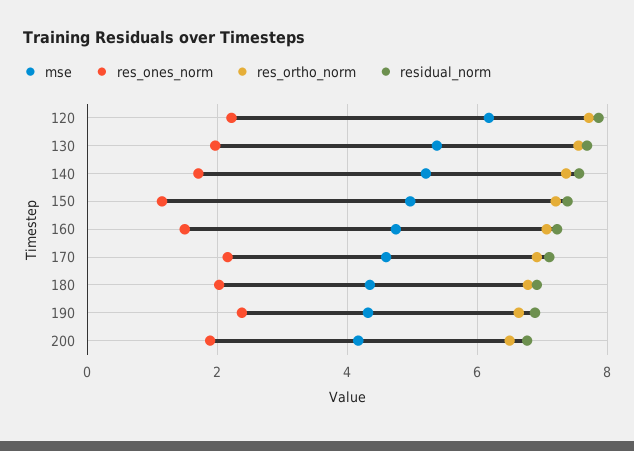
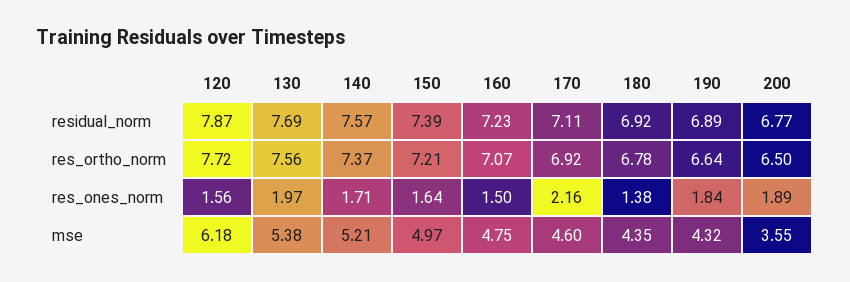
res_ones_norm, 120: 2.2 -> 1.56
res_ones_norm, 150: 1.2 -> 1.64
res_ones_norm, 180: 2 -> 1.38
res_ones_norm, 190: 2.4 -> 1.84
mse, 200: 4.2 -> 3.55

